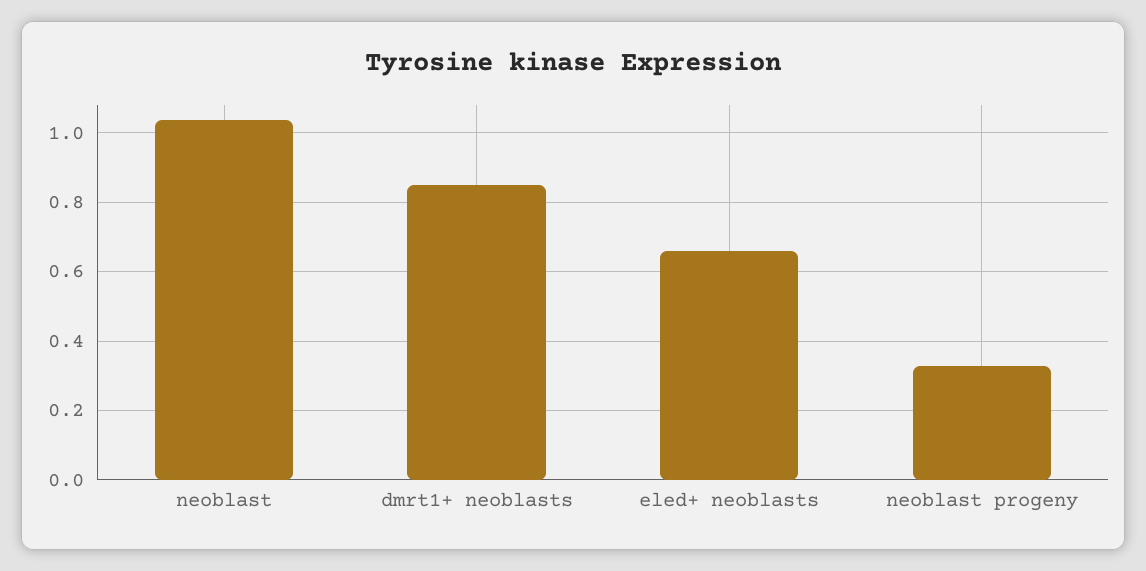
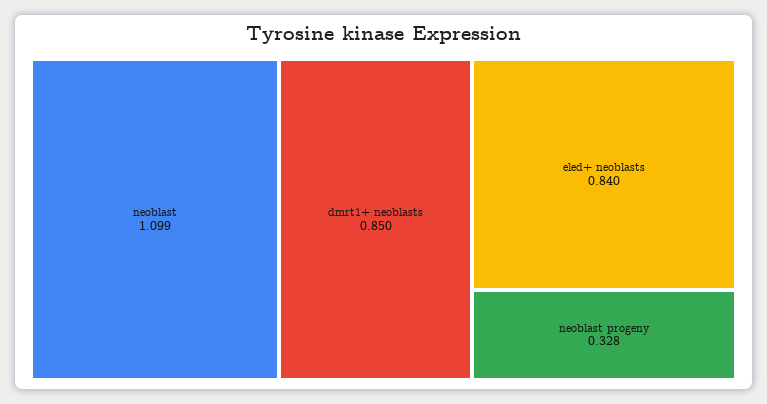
neoblast: 1.04 -> 1.099
eled+ neoblasts: 0.66 -> 0.84

